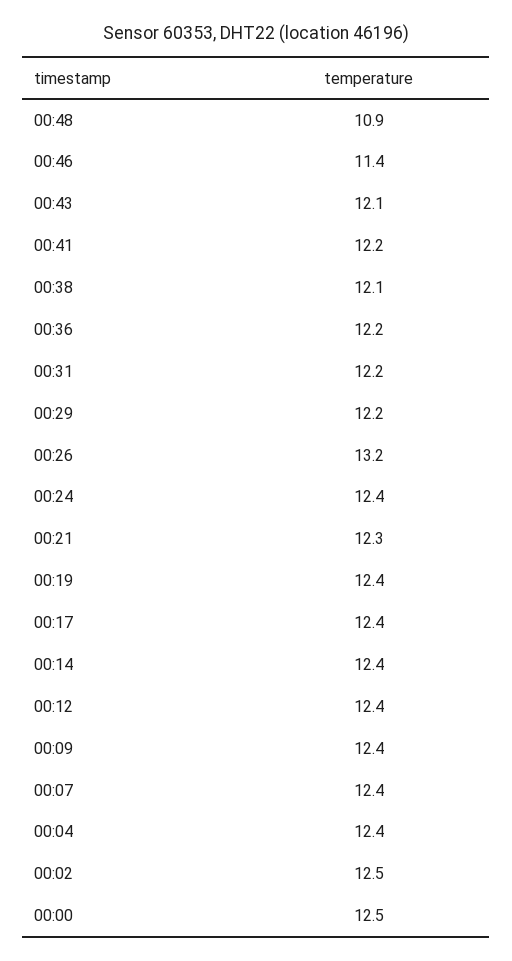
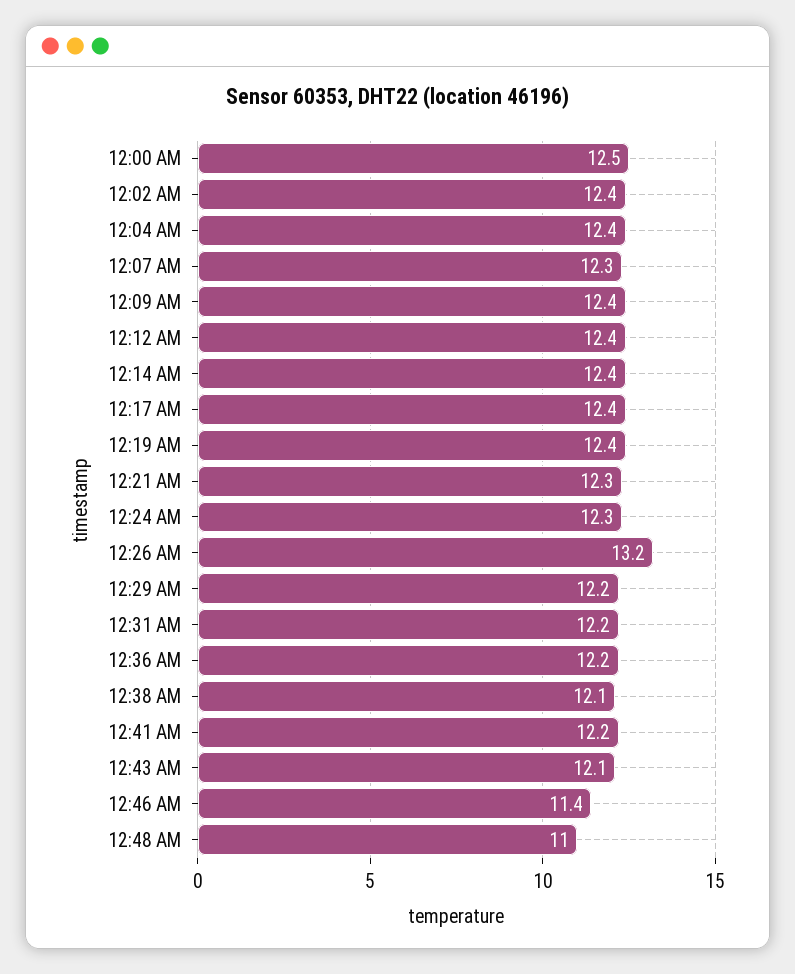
00:48: 10.9 -> 11
00:24: 12.4 -> 12.3
00:07: 12.4 -> 12.3
00:02: 12.5 -> 12.4

